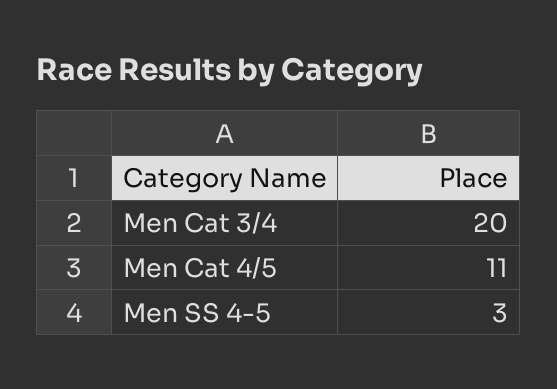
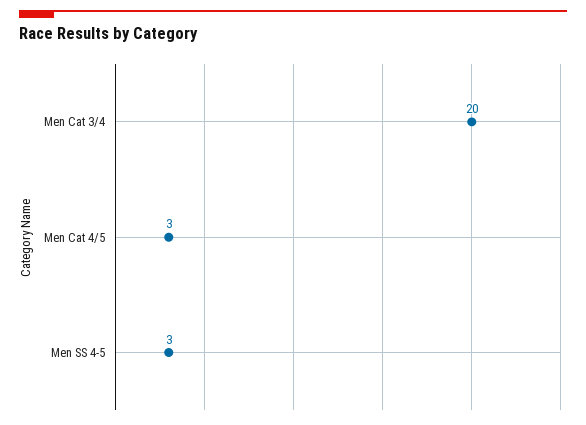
Men Cat 4/5: 11 -> 3

